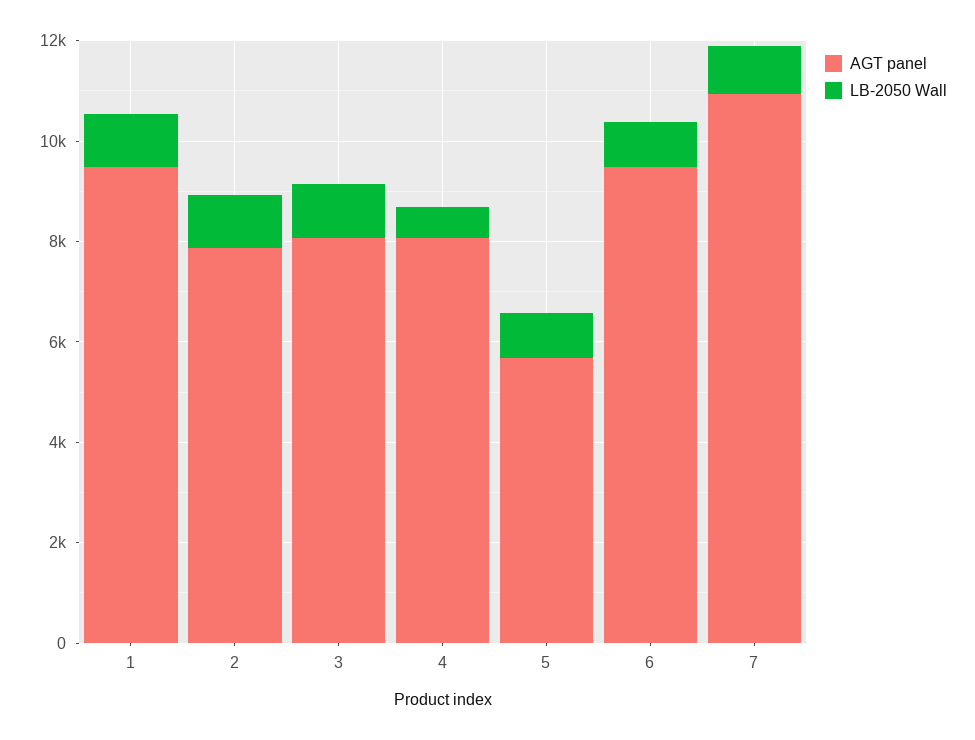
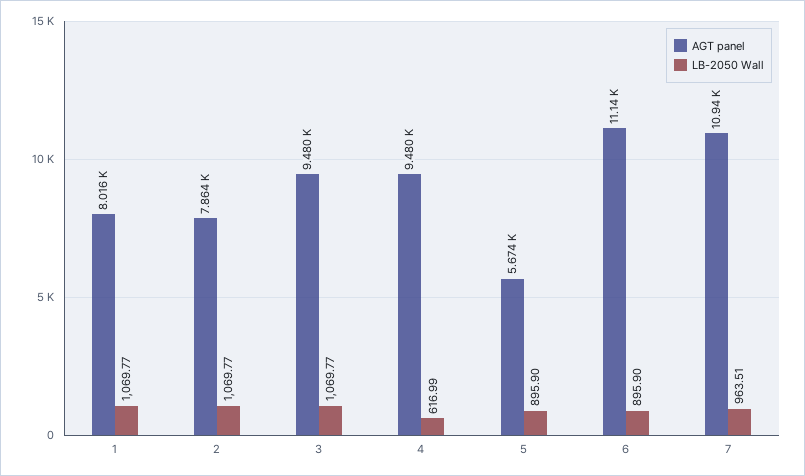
AGT panel, 1: 9500 -> 8016
AGT panel, 3: 8000 -> 9480
AGT panel, 4: 8000 -> 9480
AGT panel, 6: 9500 -> 11140

